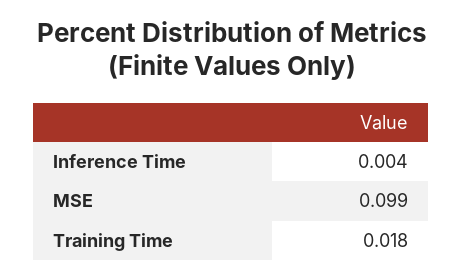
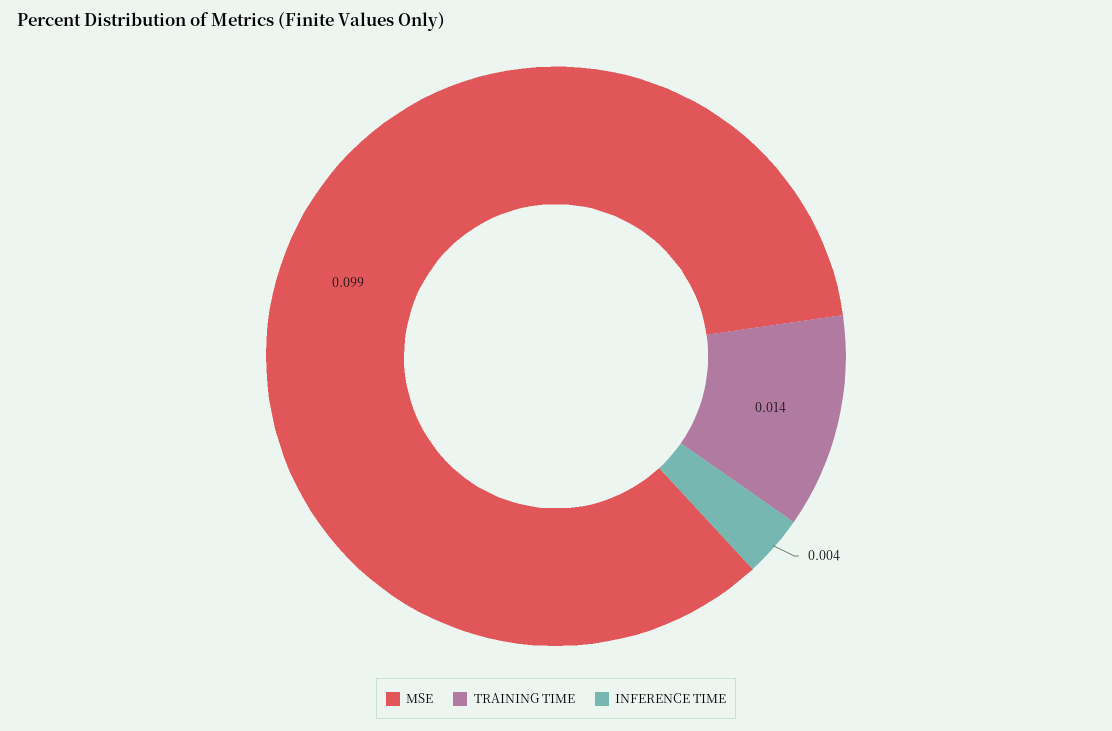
Training Time: 0.018 -> 0.014

